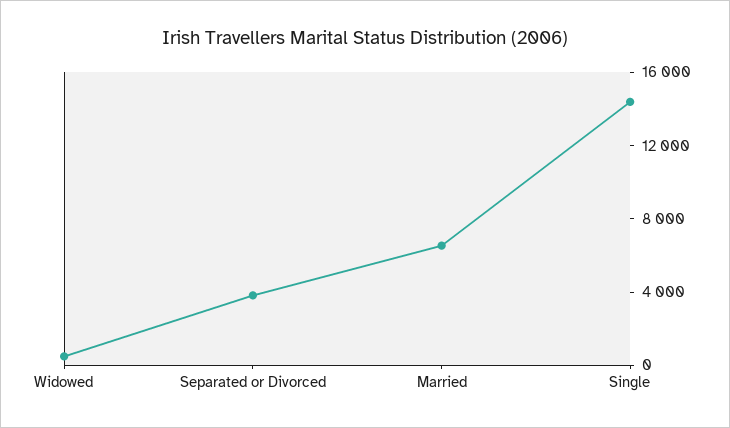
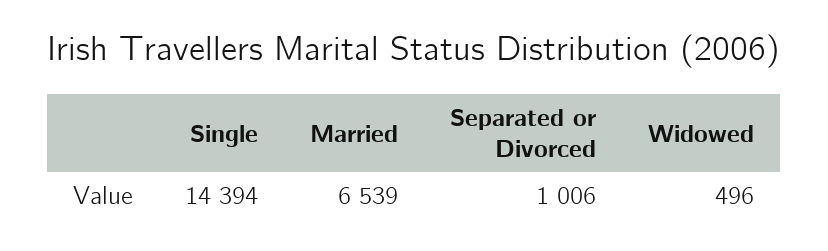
Separated or Divorced: 4000 -> 1006

